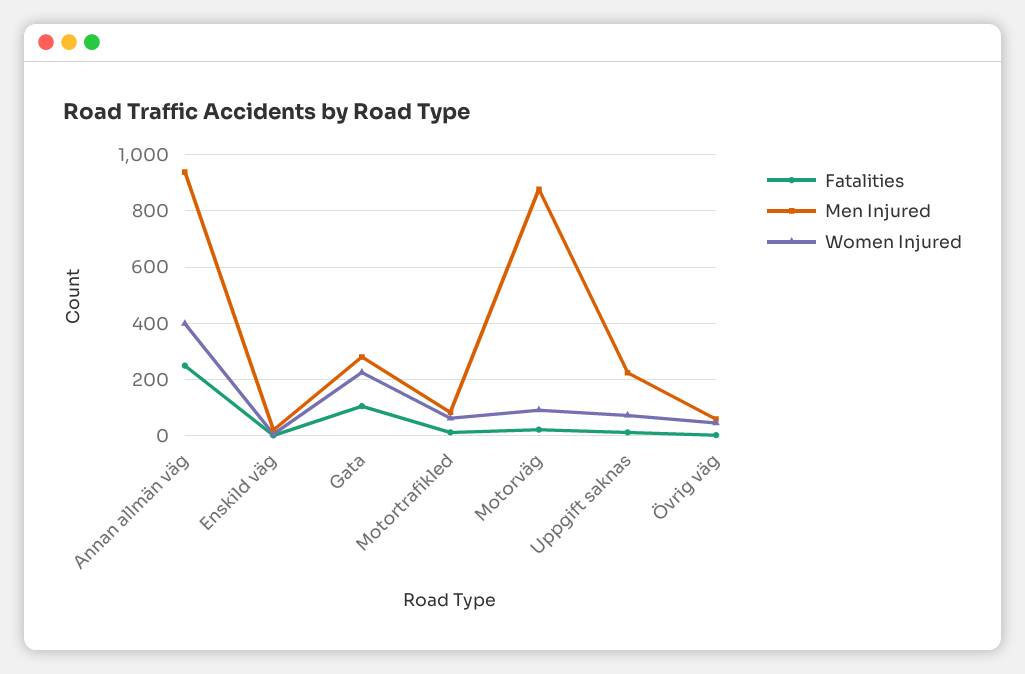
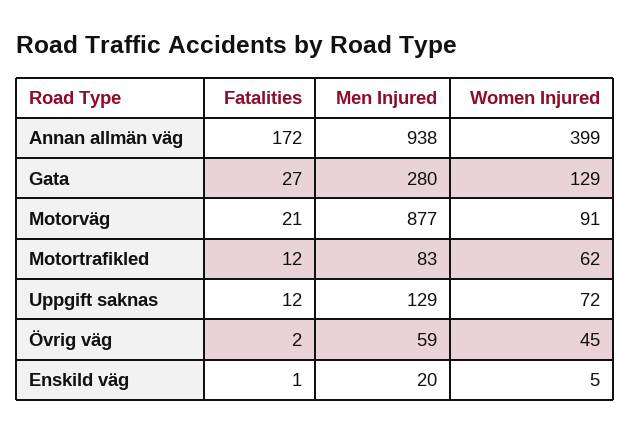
Fatalities, Annan allmän väg: 250 -> 172
Fatalities, Gata: 100 -> 27
Women Injured, Gata: 225 -> 129
Men Injured, Uppgift saknas: 225 -> 129

